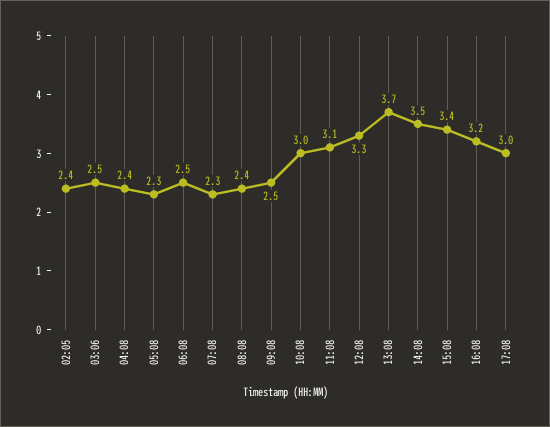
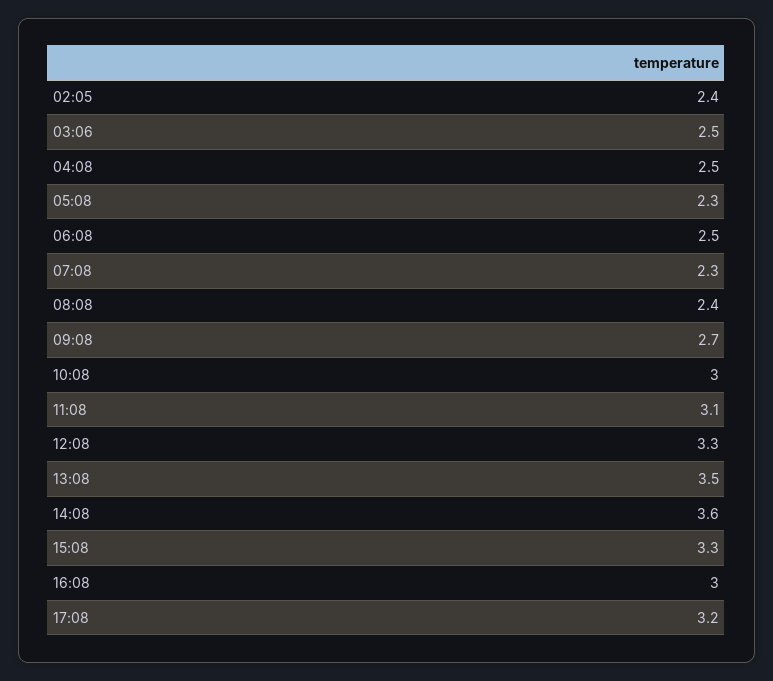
04:08: 2.4 -> 2.5
09:08: 2.5 -> 2.7
13:08: 3.7 -> 3.5
14:08: 3.5 -> 3.6
15:08: 3.4 -> 3.3
16:08: 3.2 -> 3
17:08: 3 -> 3.2

